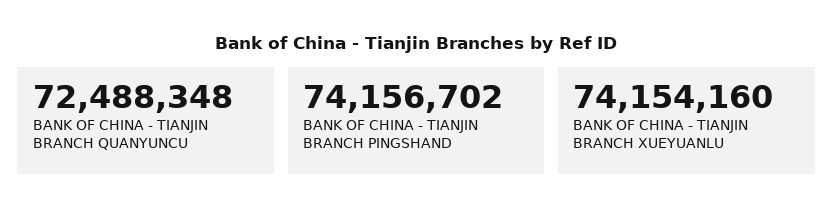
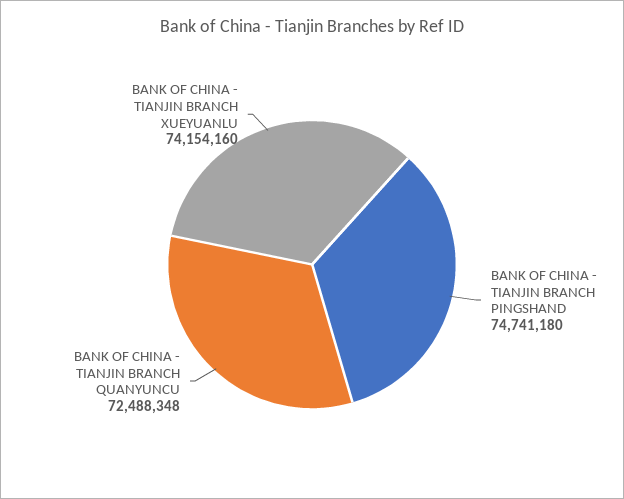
BANK OF CHINA - TIANJIN BRANCH PINGSHAND: 74156702 -> 74741180

